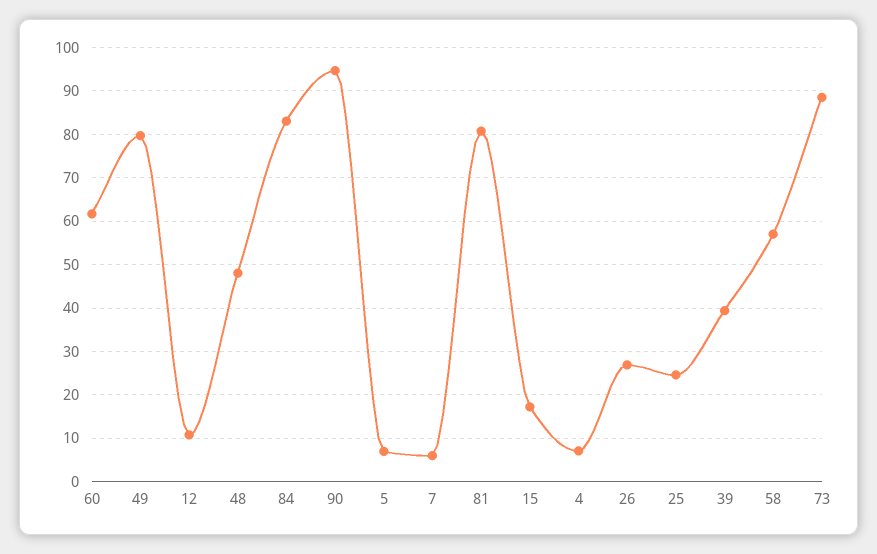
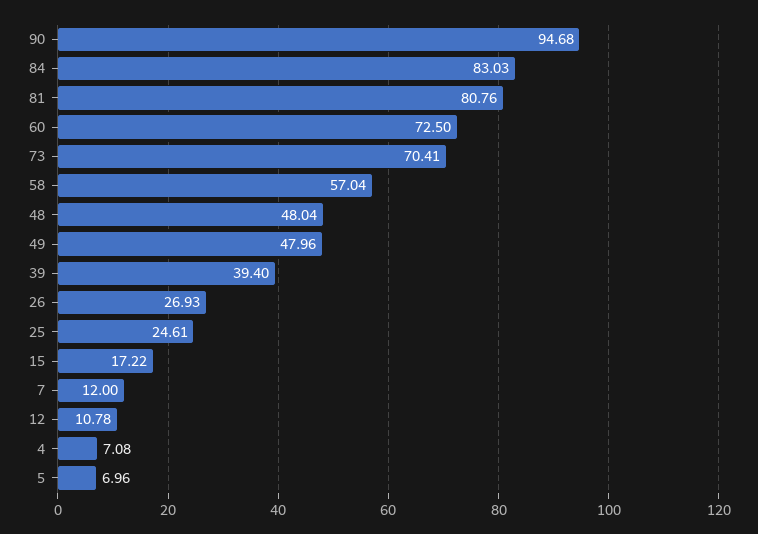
60: 62 -> 72.5
49: 80 -> 47.96
7: 6 -> 12
73: 88 -> 70.41

